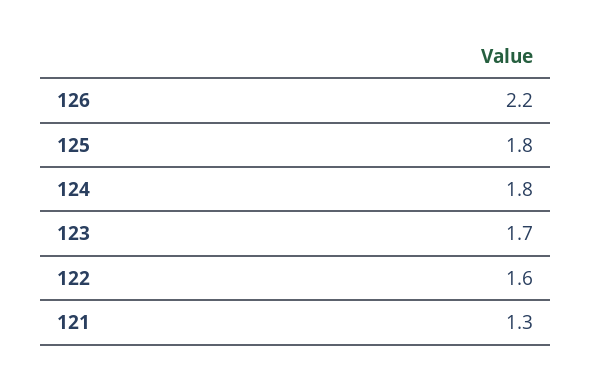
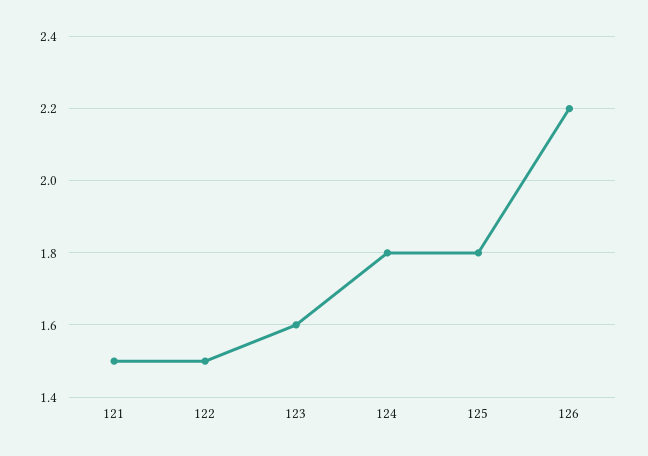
123: 1.7 -> 1.6
122: 1.6 -> 1.5
121: 1.3 -> 1.5

